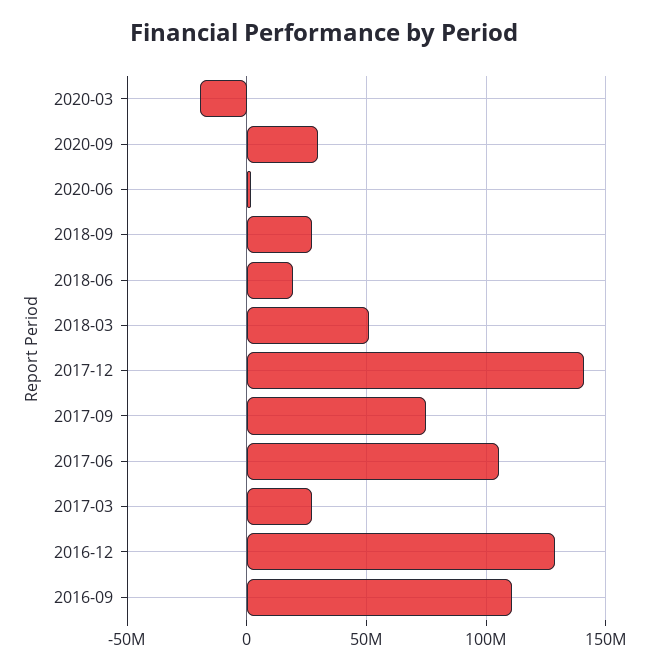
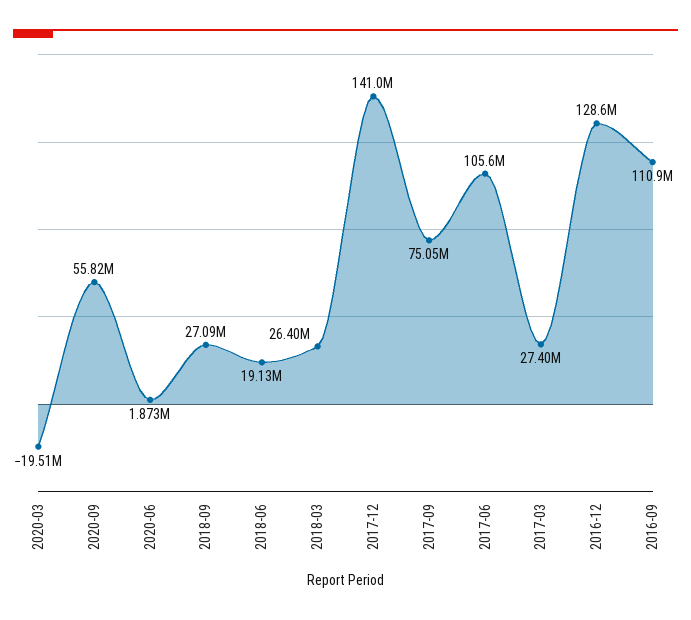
2020-09: 30000000 -> 55820000
2018-03: 50000000 -> 26400000

